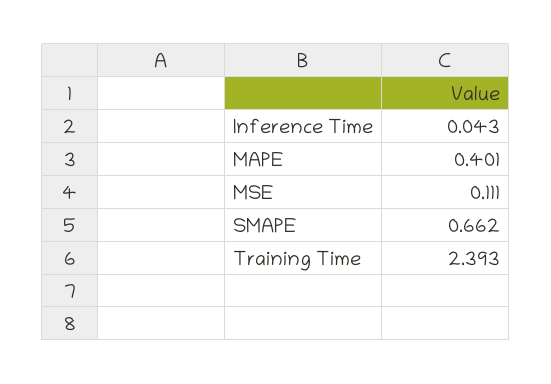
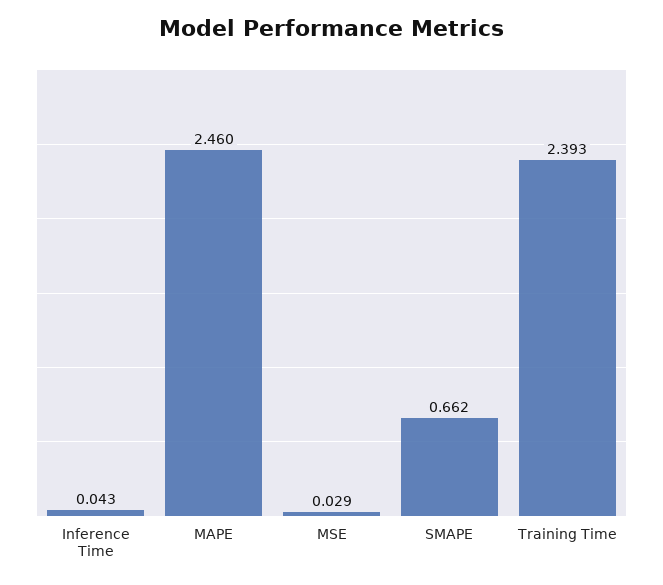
MAPE: 0.401 -> 2.46
MSE: 0.111 -> 0.029

